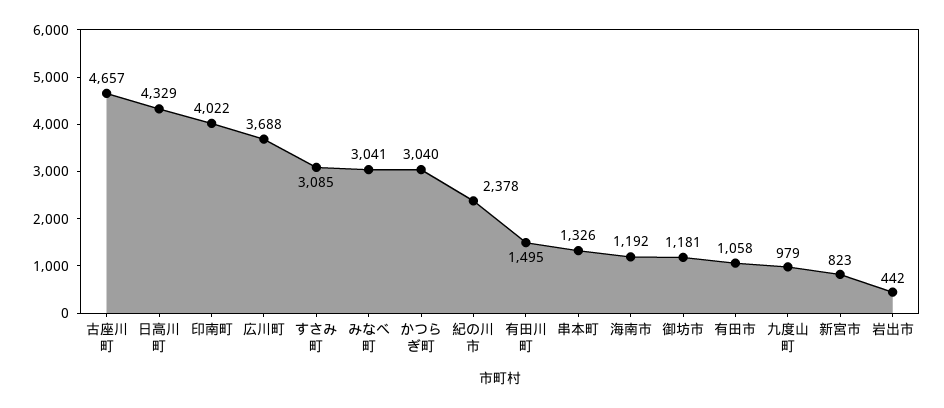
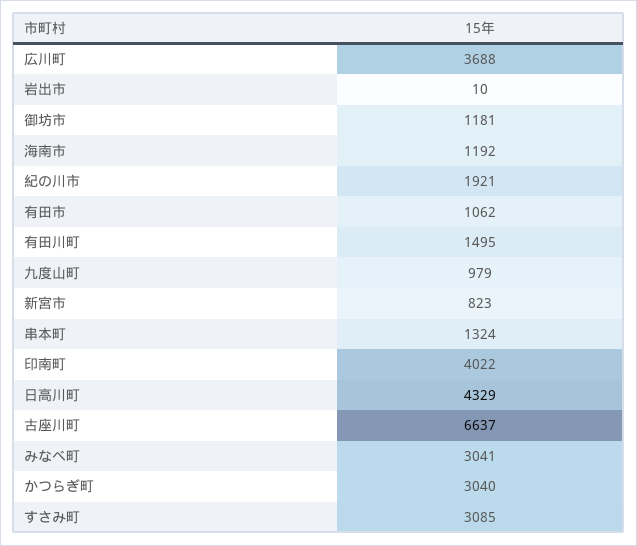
古座川町: 4657 -> 6637
紀の川市: 2378 -> 1921
串本町: 1326 -> 1324
有田市: 1058 -> 1062
岩出市: 442 -> 10

